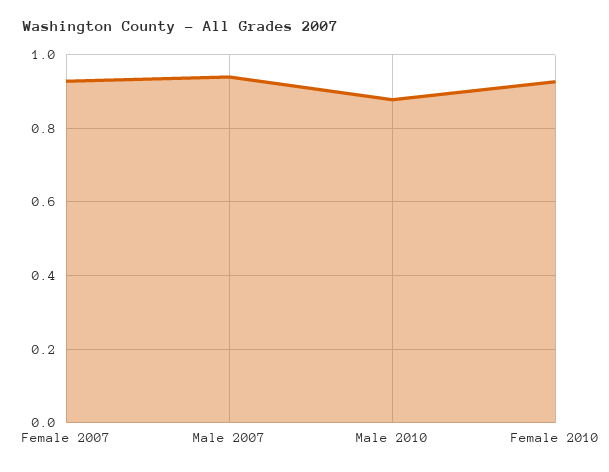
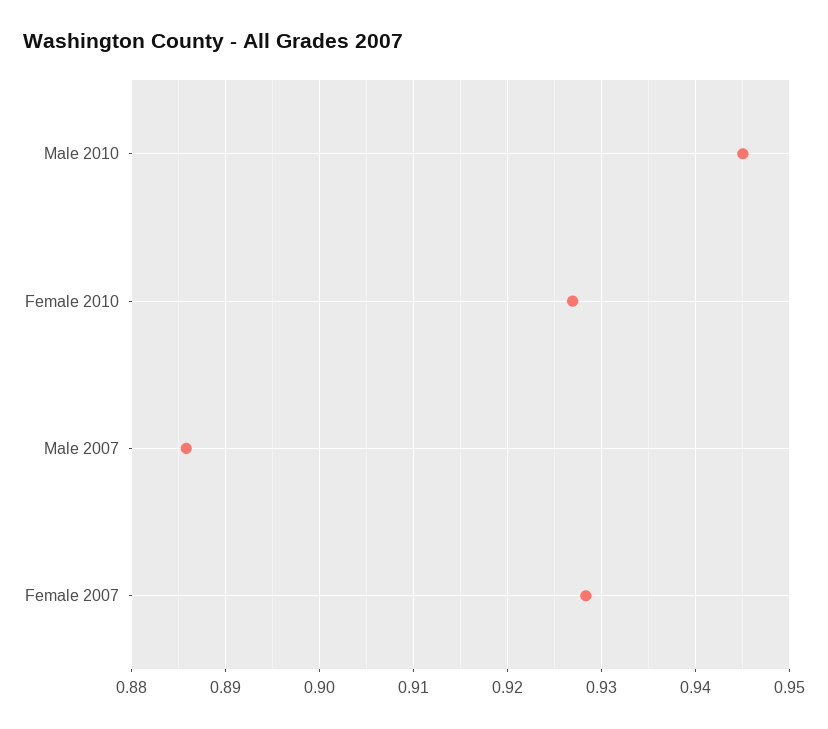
Male 2007: 0.94 -> 0.886
Male 2010: 0.88 -> 0.945

